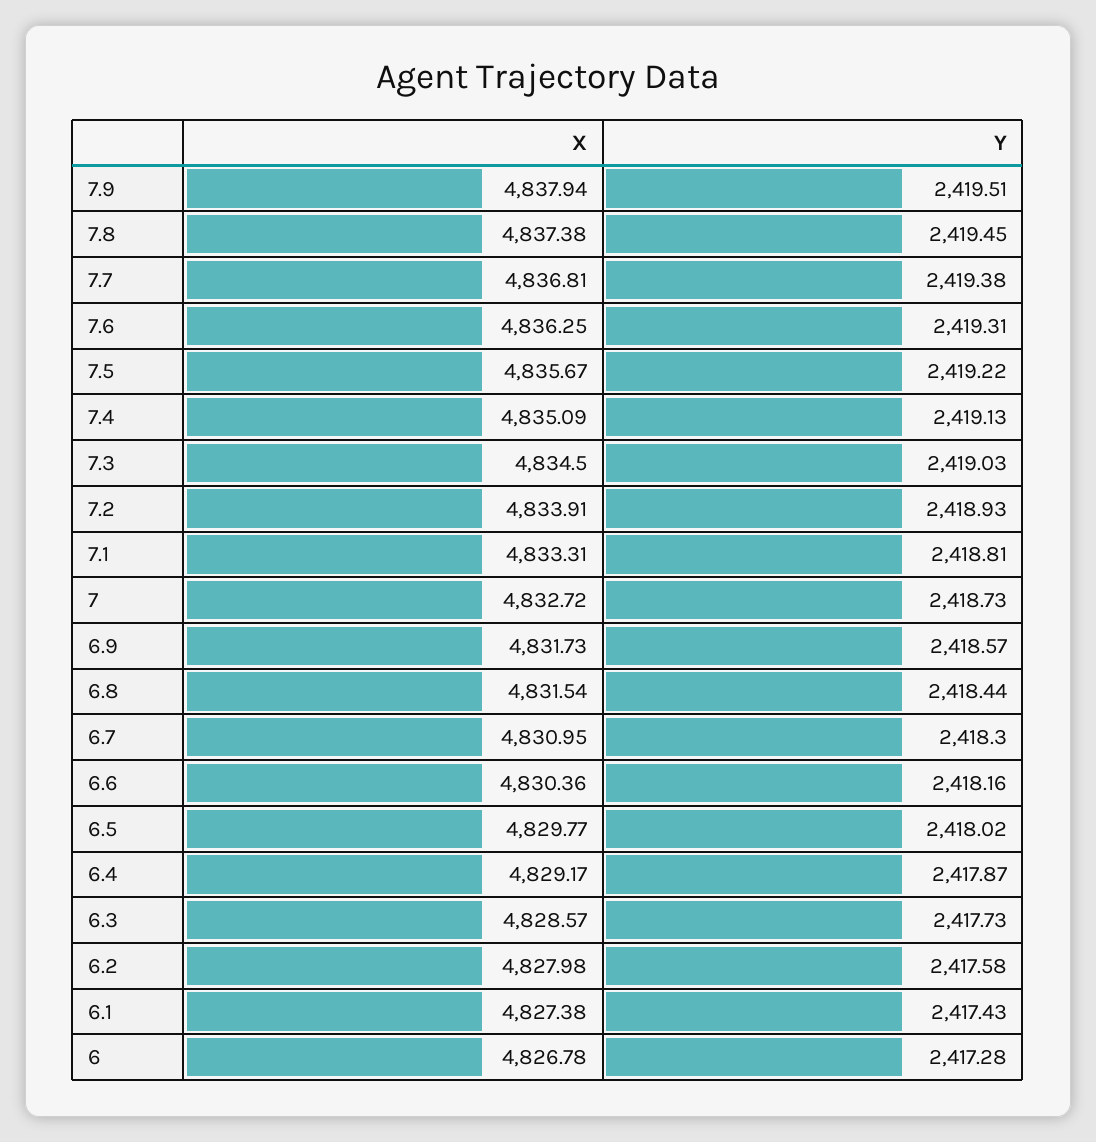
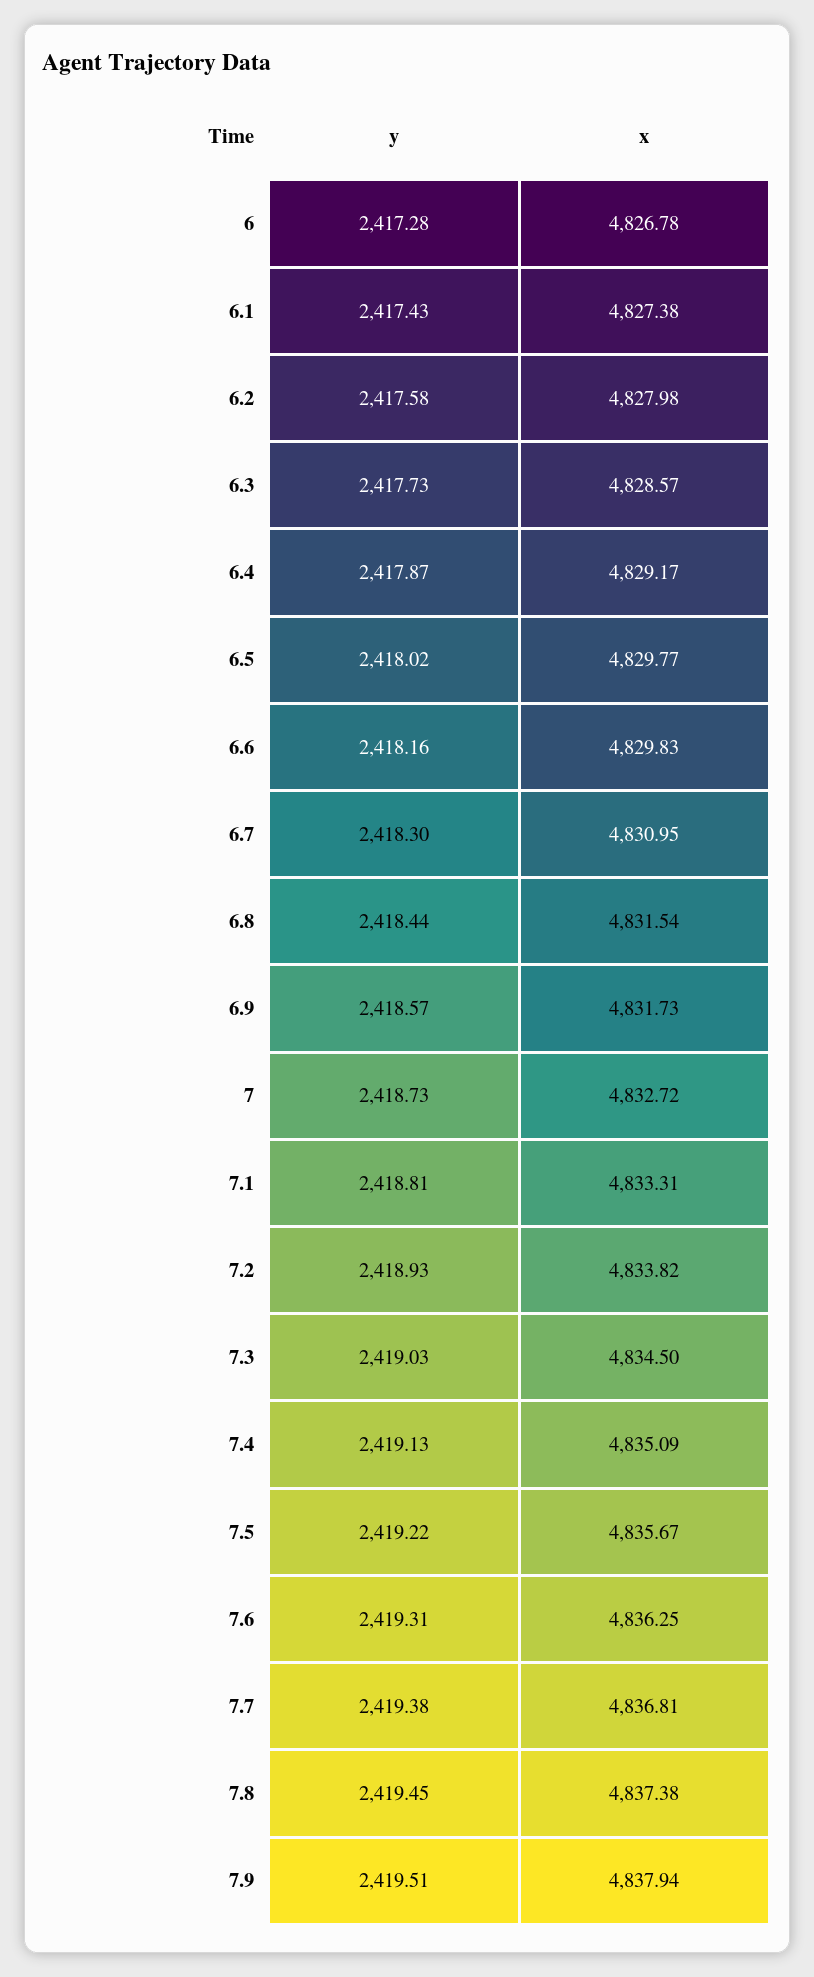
X, 7.2: 4833.91 -> 4833.82
X, 6.6: 4830.36 -> 4829.83

